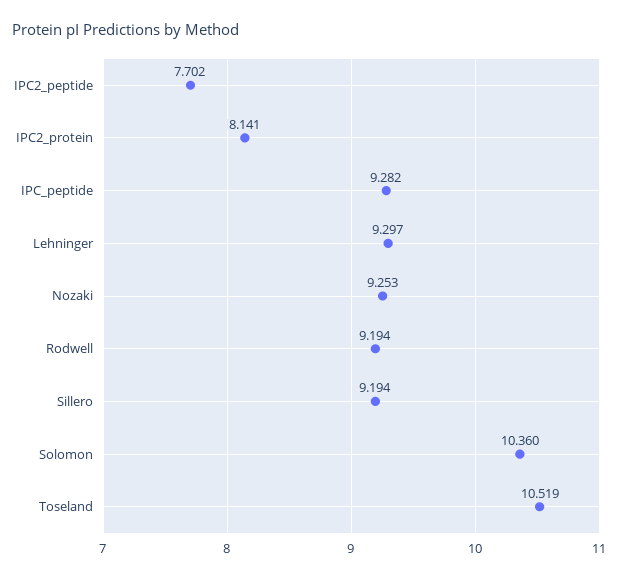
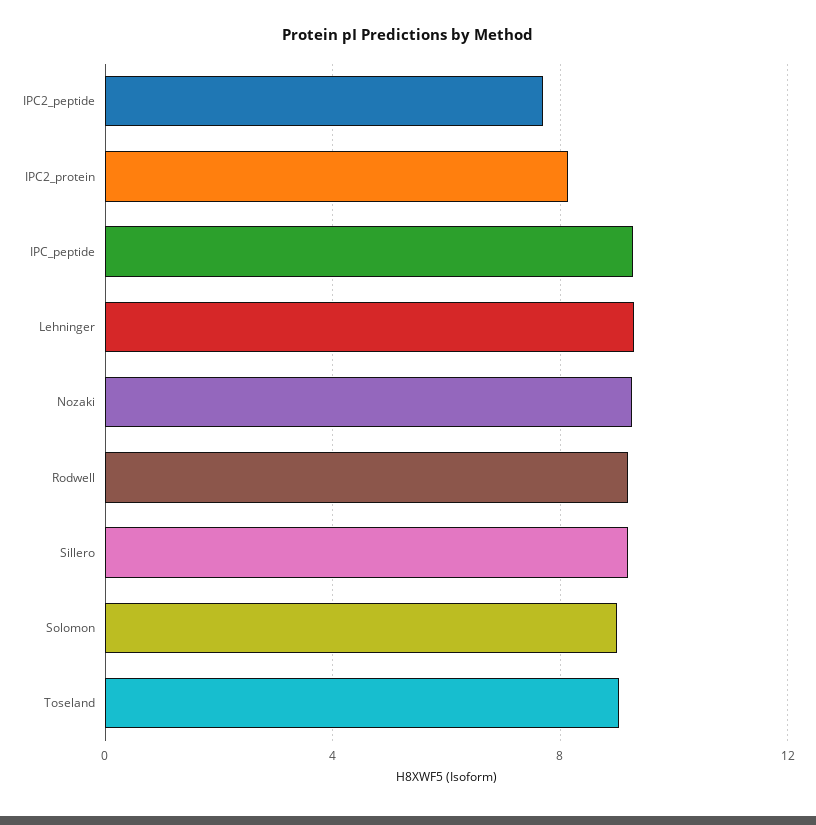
Solomon: 10.36 -> 9
Toseland: 10.519 -> 9

